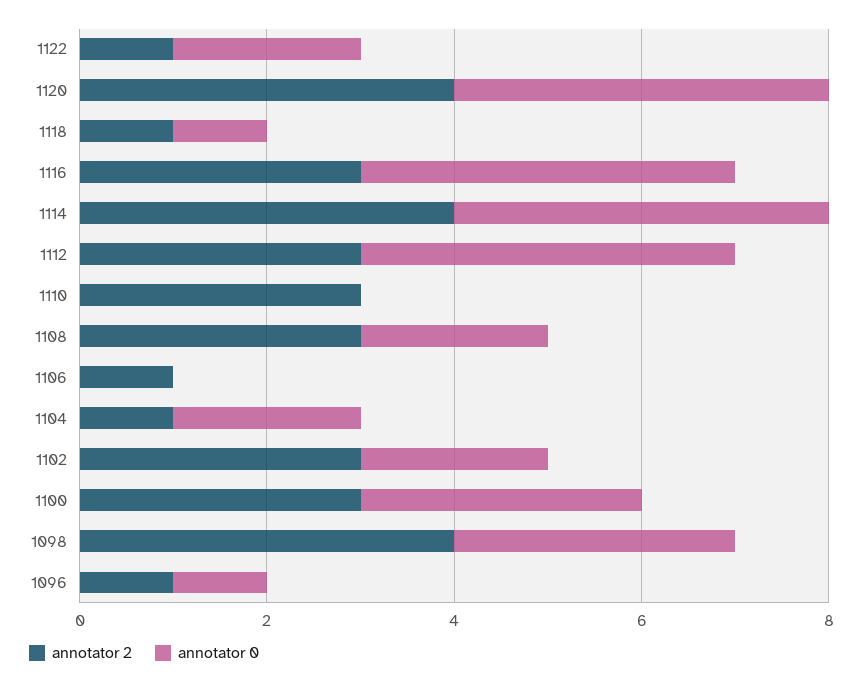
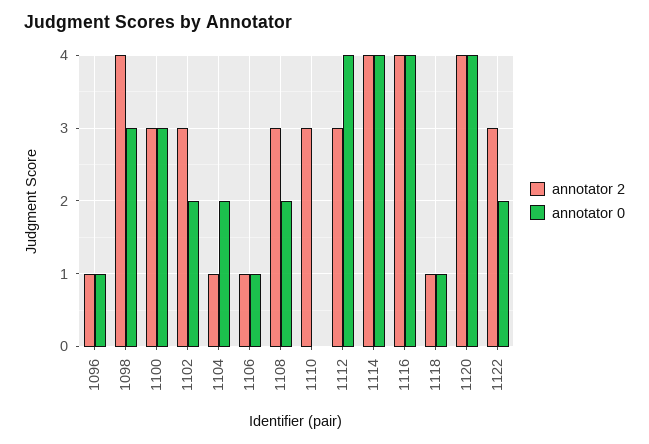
annotator 2, 1122: 1 -> 3
annotator 2, 1116: 3 -> 4
annotator 0, 1106: 0 -> 1

